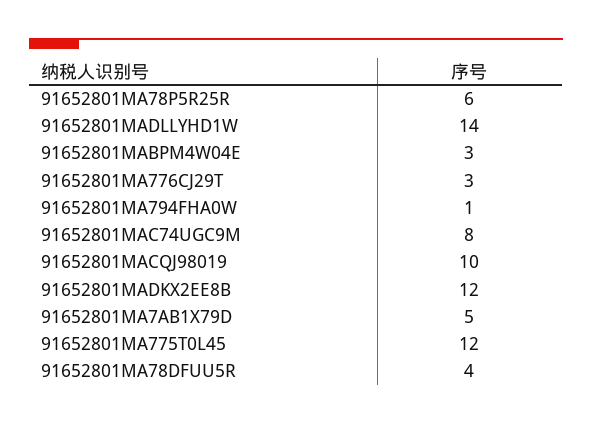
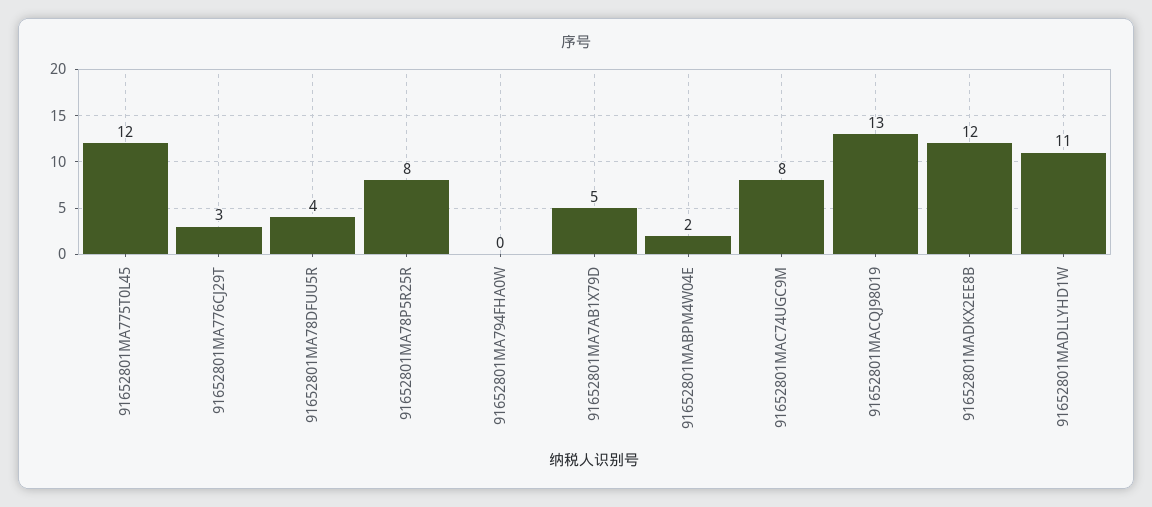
91652801MA78P5R25R: 6 -> 8
91652801MADLLYHD1W: 14 -> 11
91652801MABPM4W04E: 3 -> 2
91652801MA794FHA0W: 1 -> 0
91652801MACQJ98019: 10 -> 13

